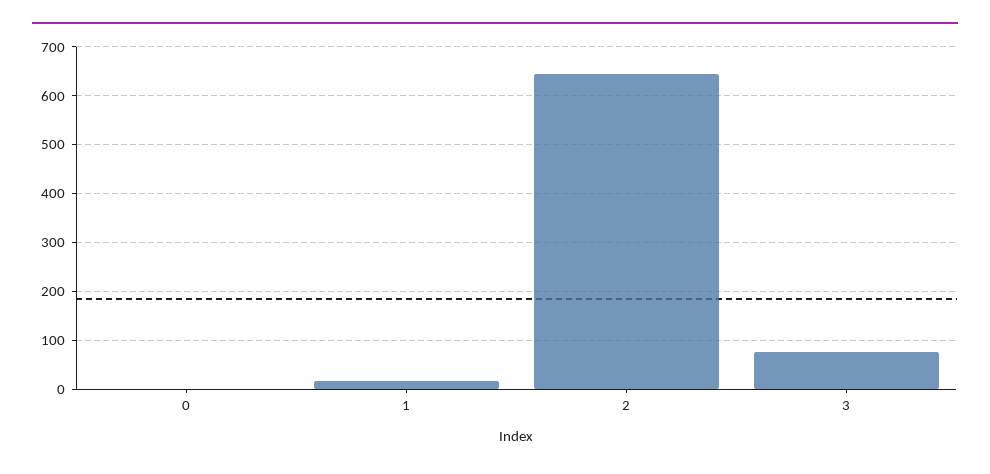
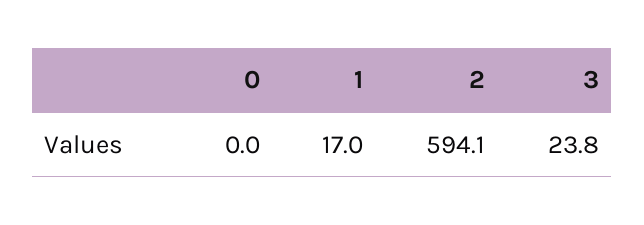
2: 640 -> 594.1
3: 80 -> 23.8

